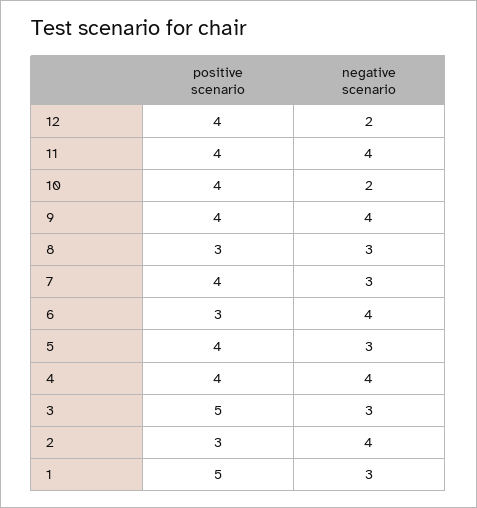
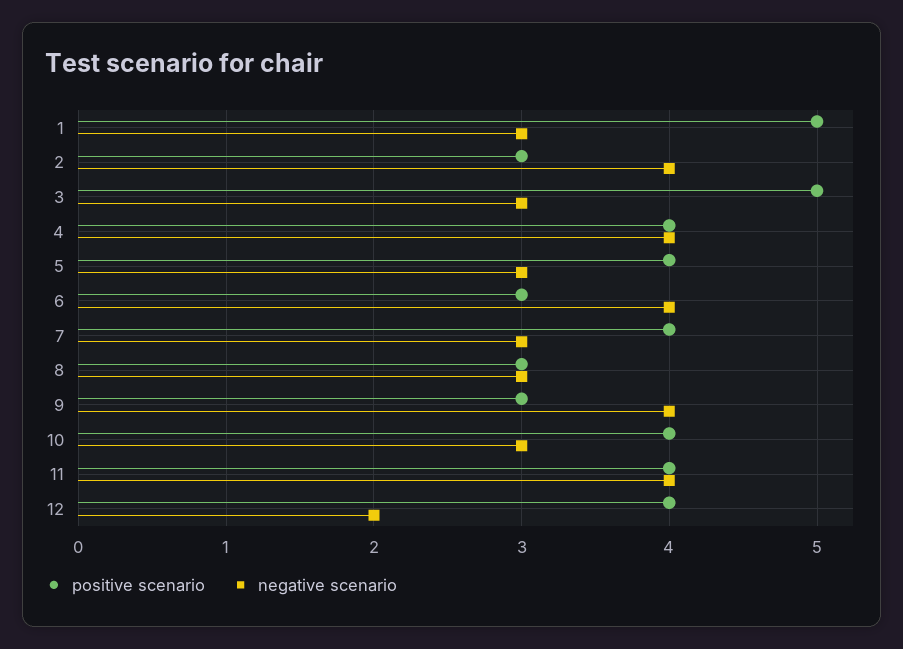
negative scenario, 10: 2 -> 3
positive scenario, 9: 4 -> 3

